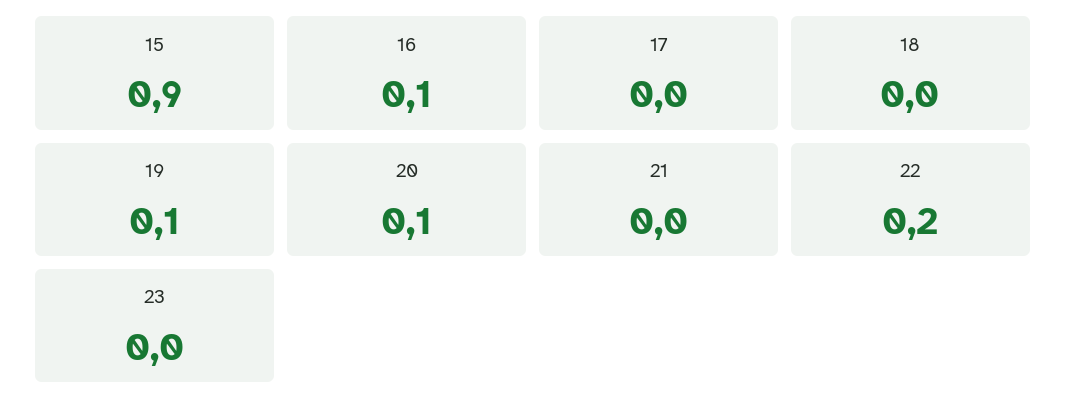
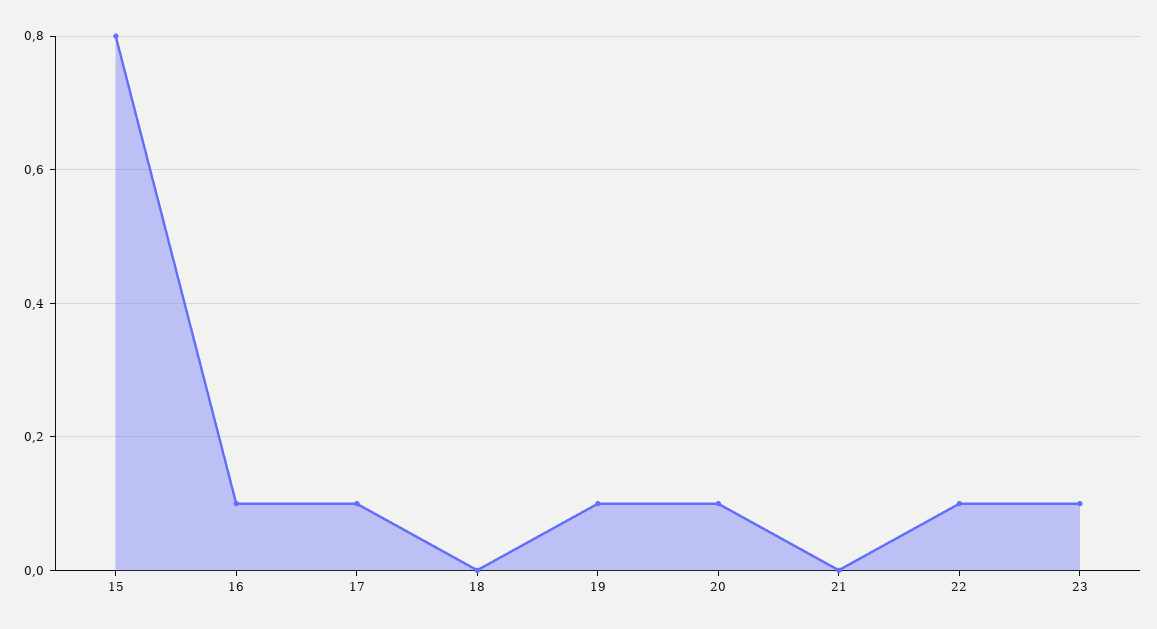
15: 0.9 -> 0.8
17: 0 -> 0.1
22: 0.2 -> 0.1
23: 0 -> 0.1

